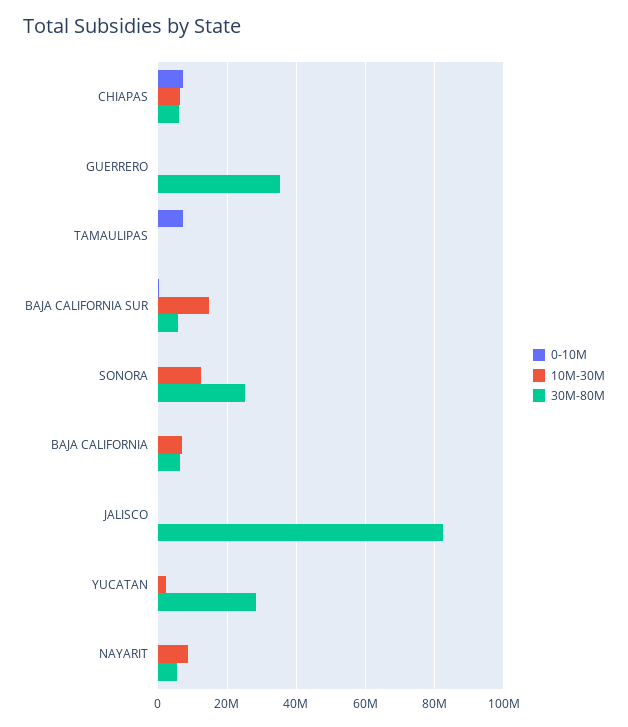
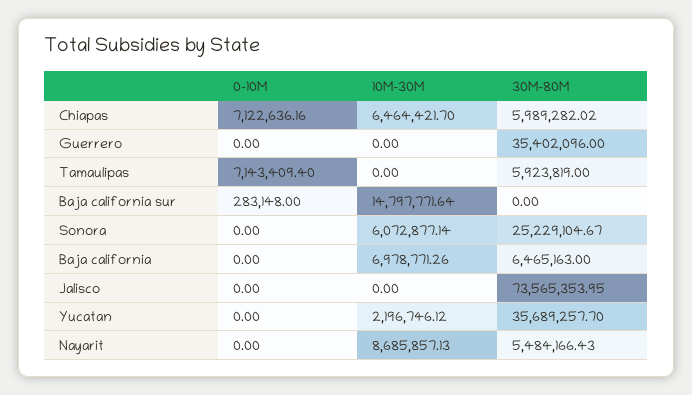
30M-80M, TAMAULIPAS: 0 -> 5923819
30M-80M, BAJA CALIFORNIA SUR: 6000000 -> 0
10M-30M, SONORA: 12000000 -> 6072877.14
30M-80M, JALISCO: 82000000 -> 73565353.95
30M-80M, YUCATAN: 28000000 -> 35689257.7

